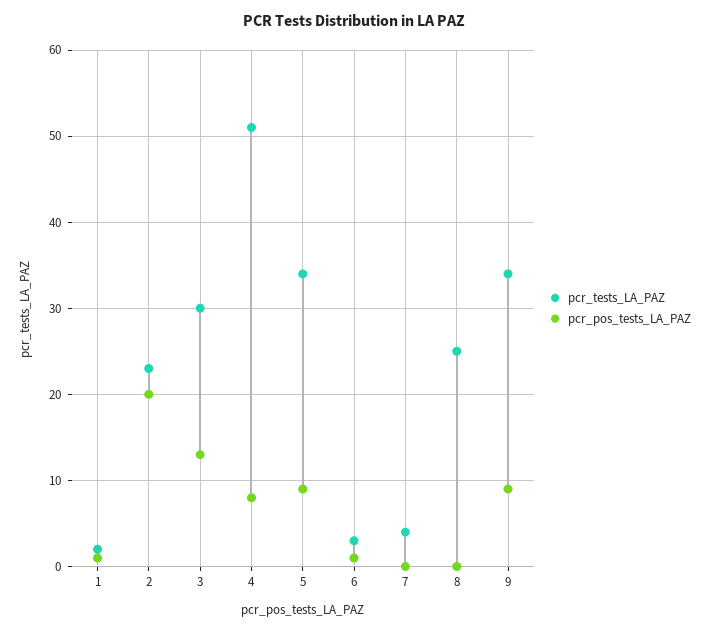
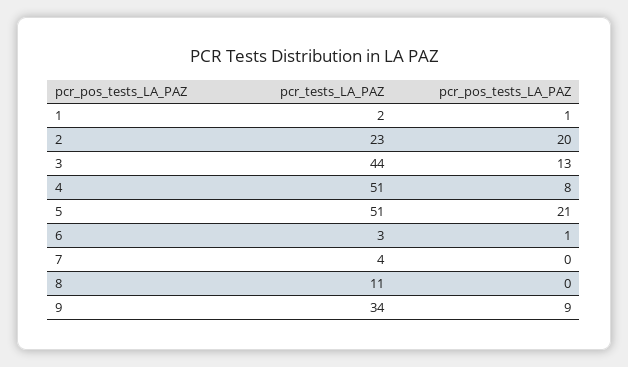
pcr_tests_LA_PAZ, 3: 30 -> 44
pcr_tests_LA_PAZ, 5: 34 -> 51
pcr_pos_tests_LA_PAZ, 5: 9 -> 21
pcr_tests_LA_PAZ, 8: 25 -> 11

